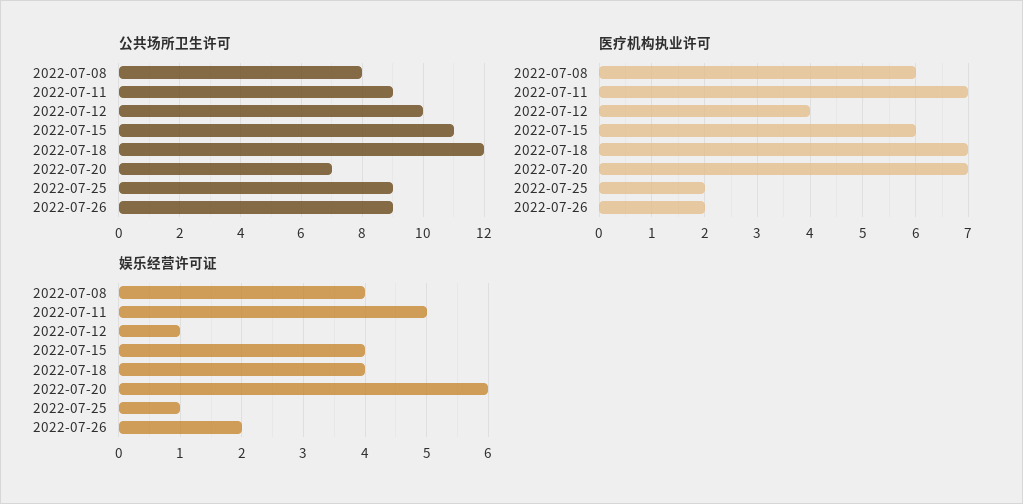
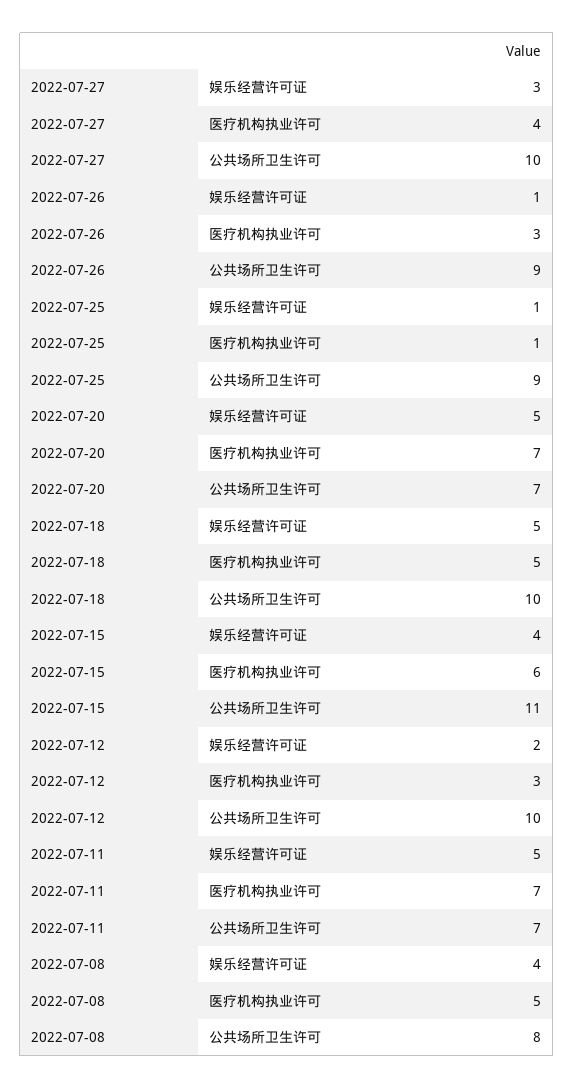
公共场所卫生许可, 2022-07-11: 9 -> 7
公共场所卫生许可, 2022-07-18: 12 -> 10
医疗机构执业许可, 2022-07-08: 6 -> 5
医疗机构执业许可, 2022-07-12: 4 -> 3
医疗机构执业许可, 2022-07-18: 7 -> 5
医疗机构执业许可, 2022-07-25: 2 -> 1
医疗机构执业许可, 2022-07-26: 2 -> 3
娱乐经营许可证, 2022-07-12: 1 -> 2
娱乐经营许可证, 2022-07-18: 4 -> 5
娱乐经营许可证, 2022-07-20: 6 -> 5
娱乐经营许可证, 2022-07-26: 2 -> 1
娱乐经营许可证, 2022-07-27: none -> 3
医疗机构执业许可, 2022-07-27: none -> 4
公共场所卫生许可, 2022-07-27: none -> 10

